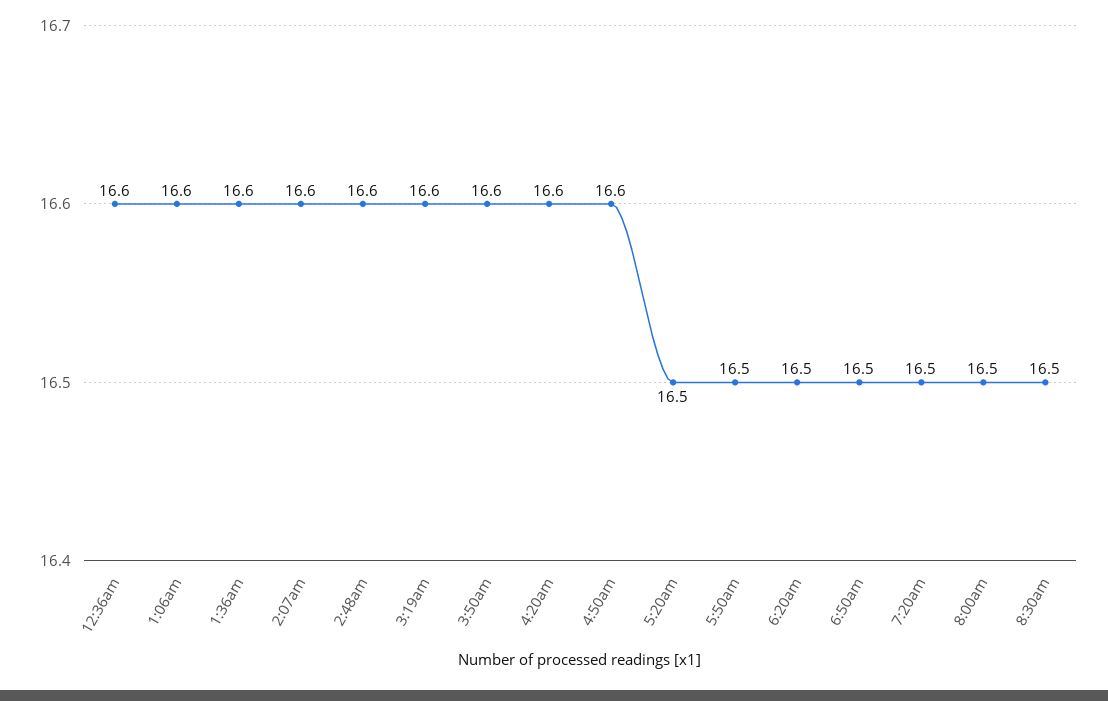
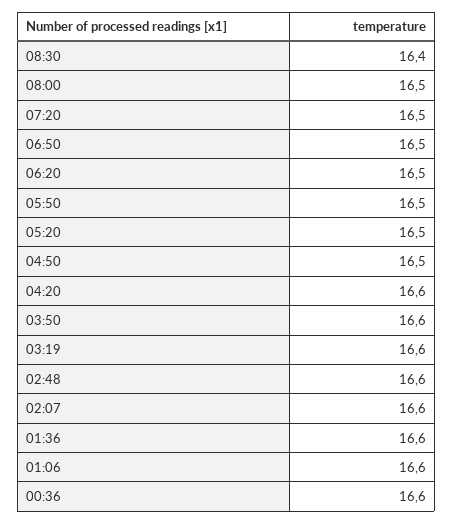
4:50am: 16.6 -> 16.5
8:30am: 16.5 -> 16.4

